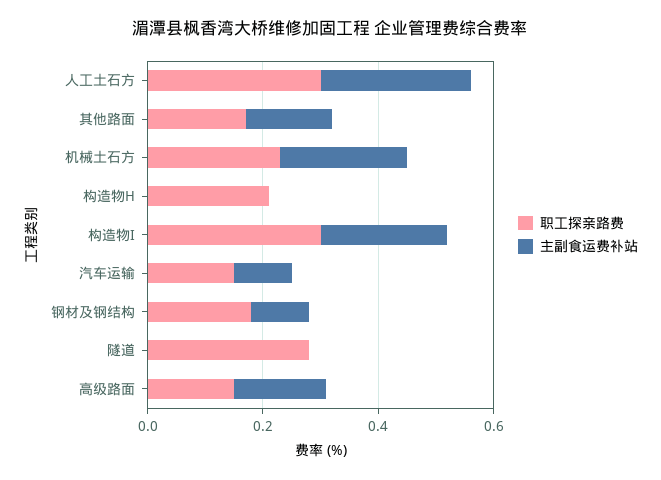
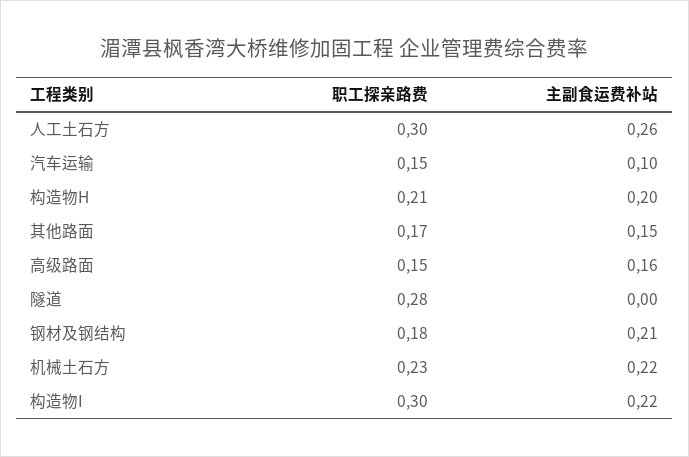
主副食运费补站, 构造物H: 0 -> 0.2
主副食运费补站, 钢材及钢结构: 0.1 -> 0.21

